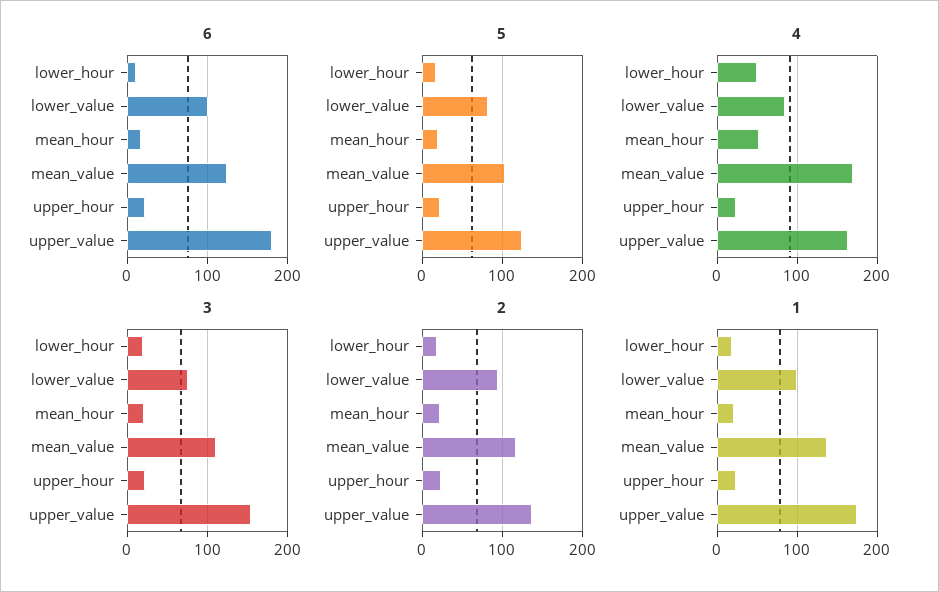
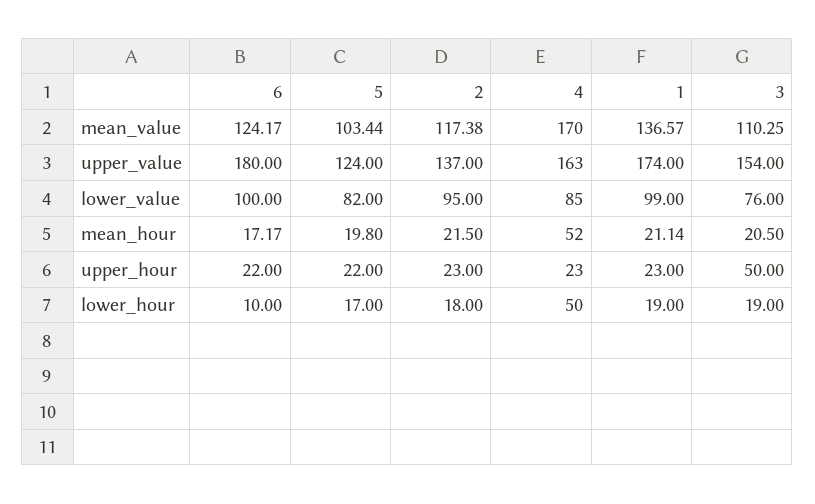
3, upper_hour: 20 -> 50

